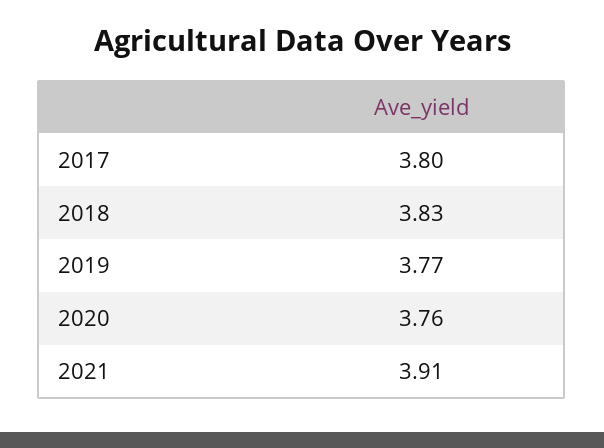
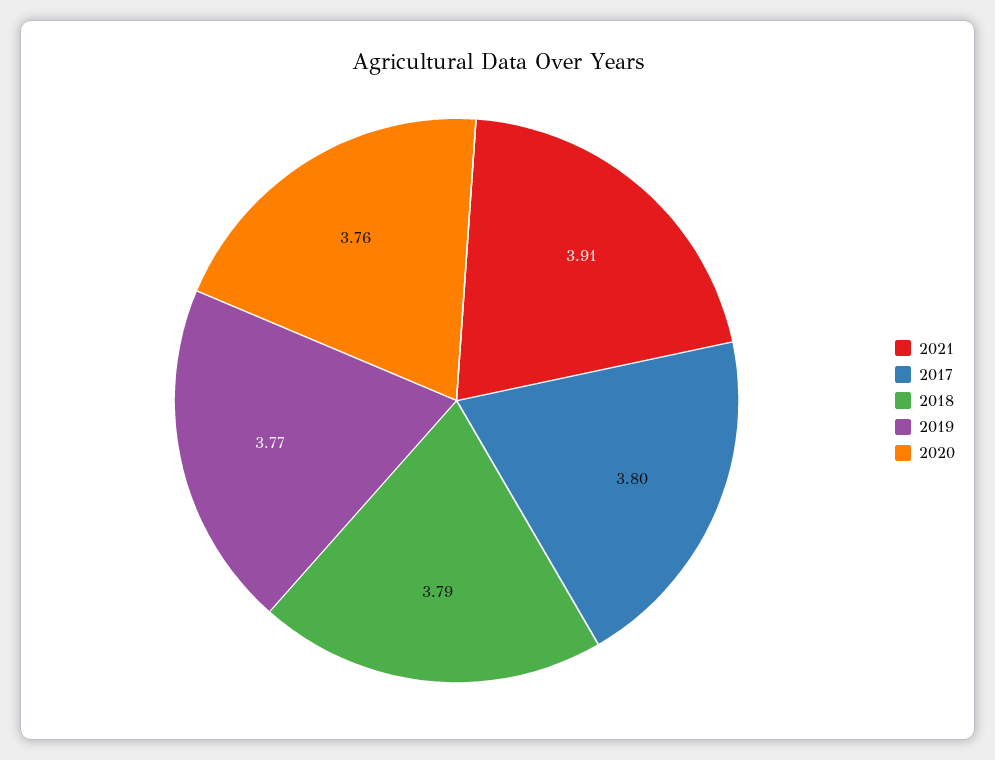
2018: 3.83 -> 3.79

